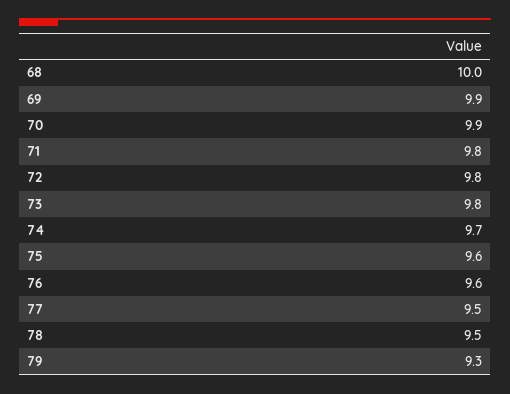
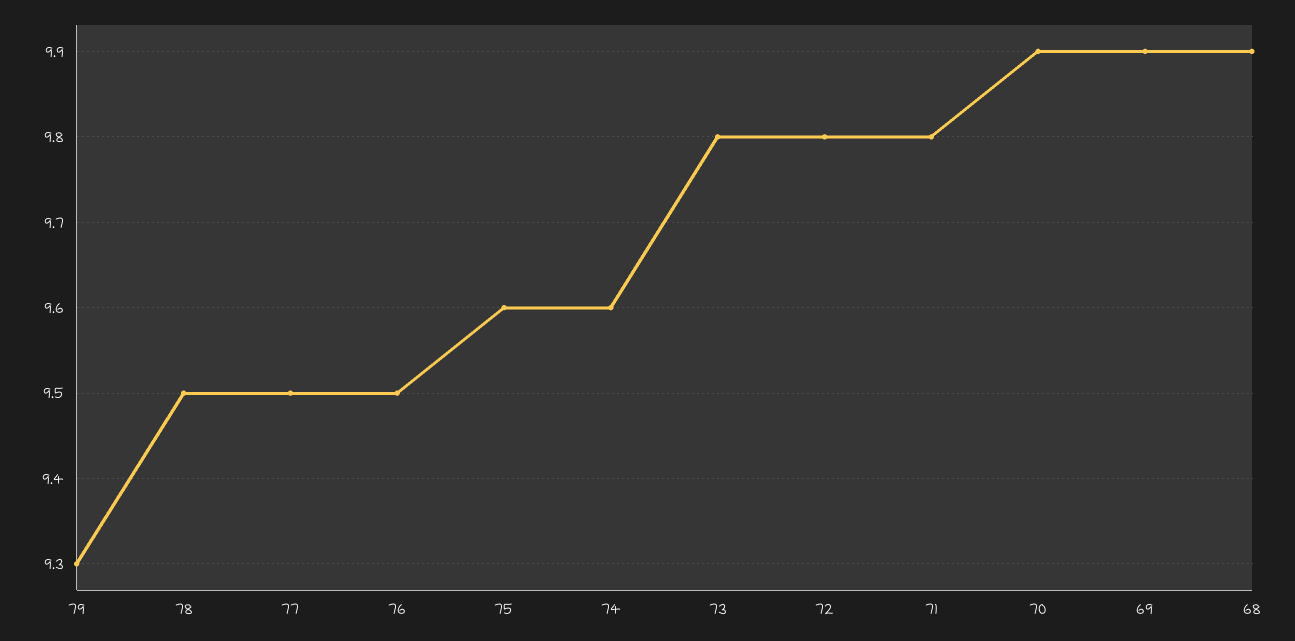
68: 10 -> 9.9
74: 9.7 -> 9.6
76: 9.6 -> 9.5

